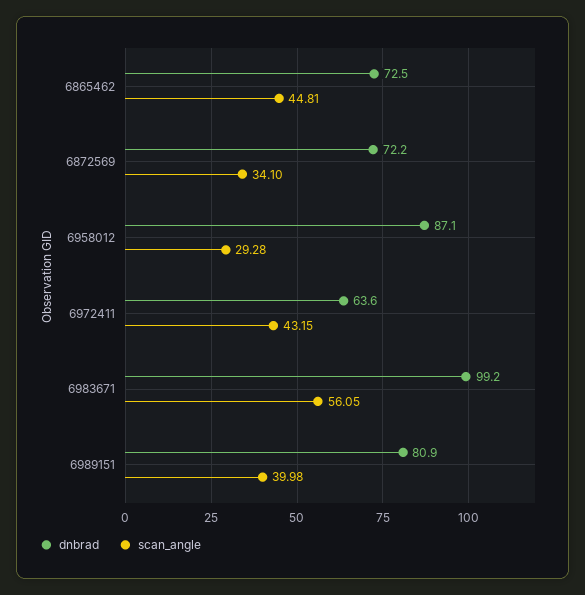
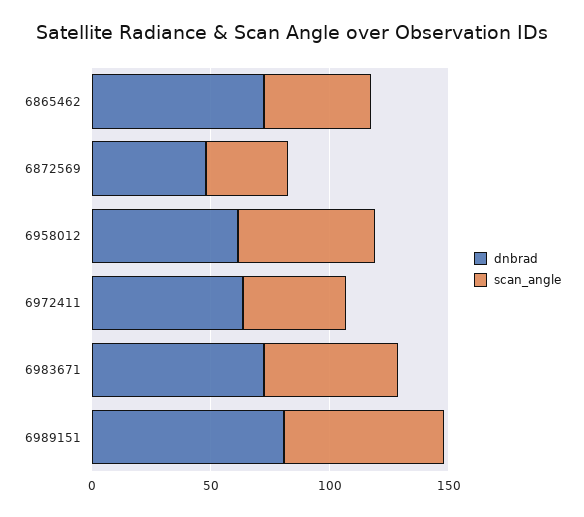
dnbrad, 6872569: 72.2 -> 50
dnbrad, 6958012: 87.1 -> 60
scan_angle, 6958012: 29.28 -> 60
dnbrad, 6983671: 99.2 -> 70
scan_angle, 6989151: 39.98 -> 70

